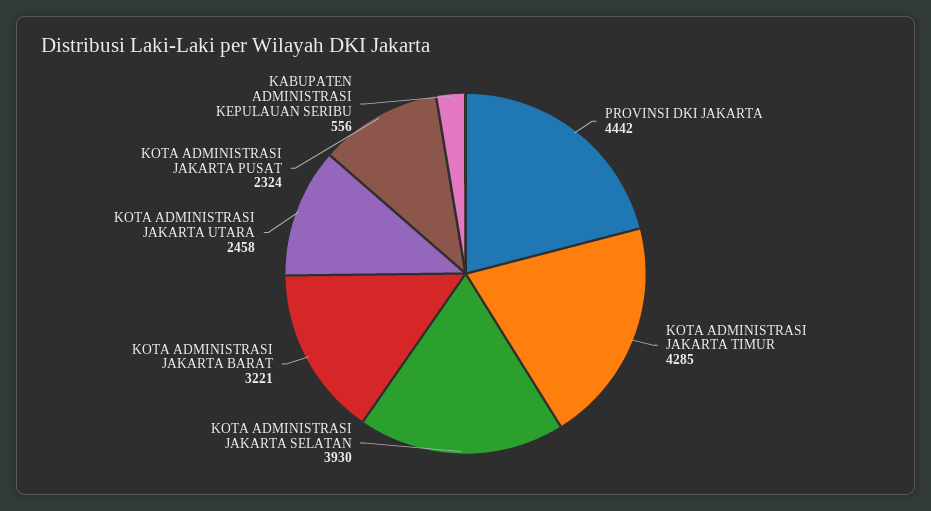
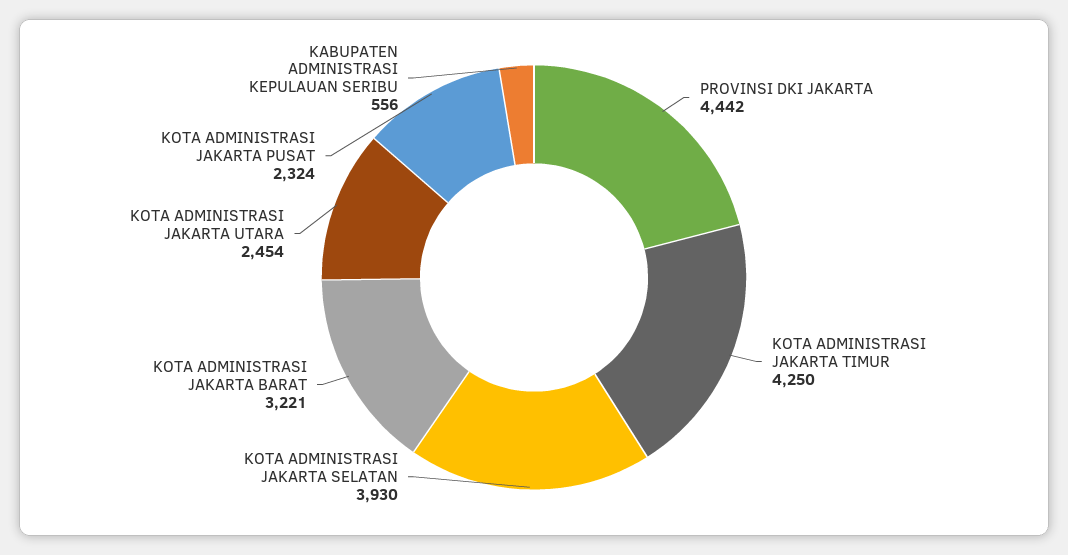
KOTA ADMINISTRASI JAKARTA TIMUR: 4285 -> 4250
KOTA ADMINISTRASI JAKARTA UTARA: 2458 -> 2454

